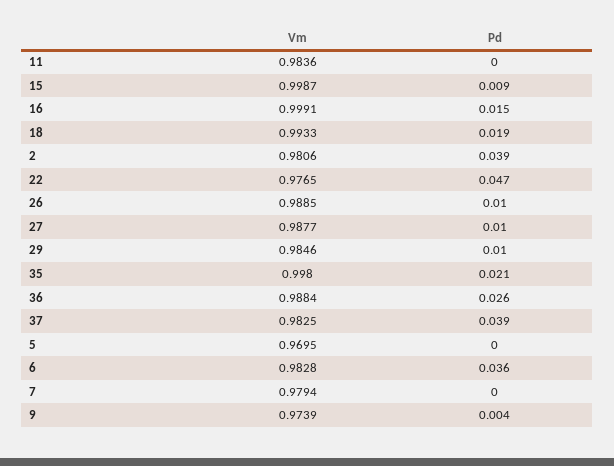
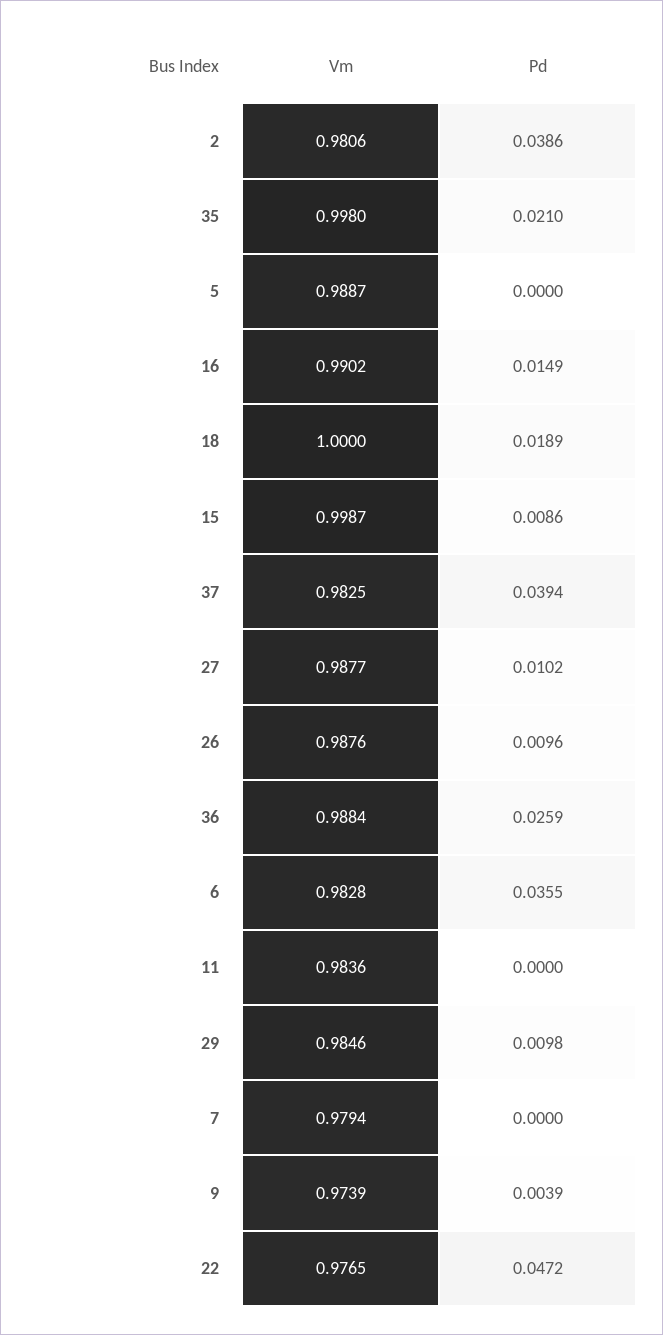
Vm, 16: 0.9991 -> 0.9902
Vm, 18: 0.9933 -> 1
Vm, 26: 0.9885 -> 0.9876
Vm, 5: 0.9695 -> 0.9887

